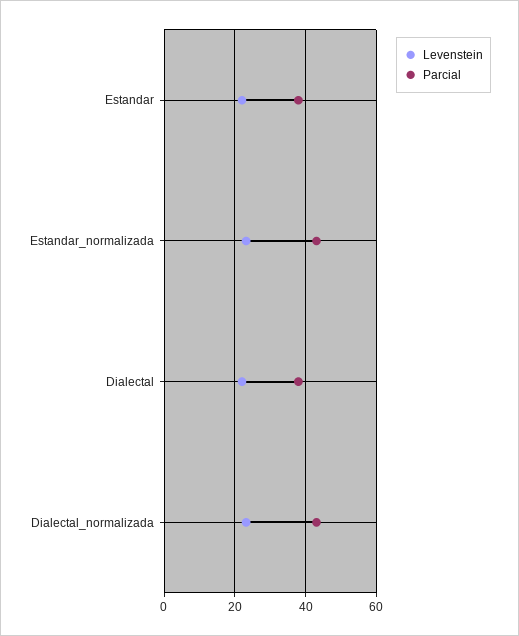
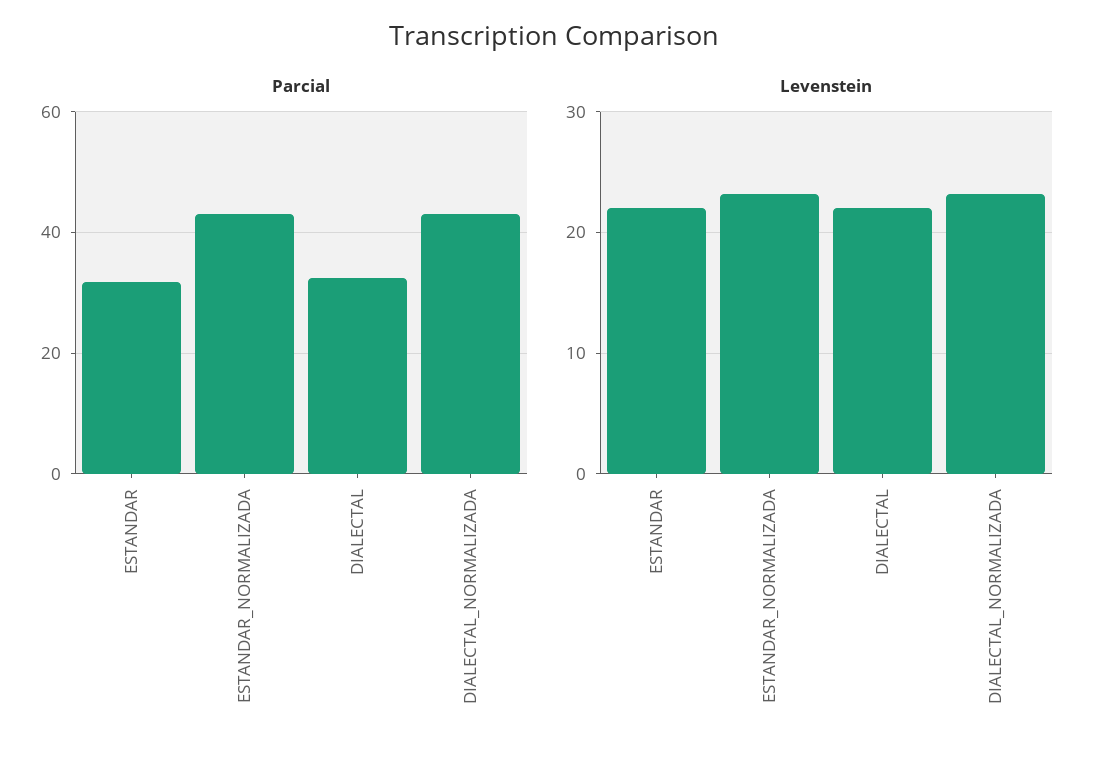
Parcial, Estandar: 38 -> 32
Parcial, Dialectal: 38 -> 32

